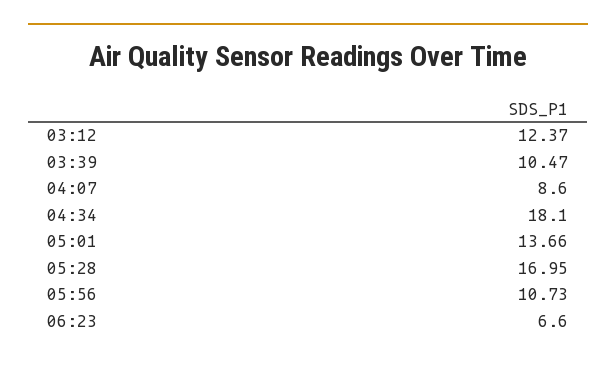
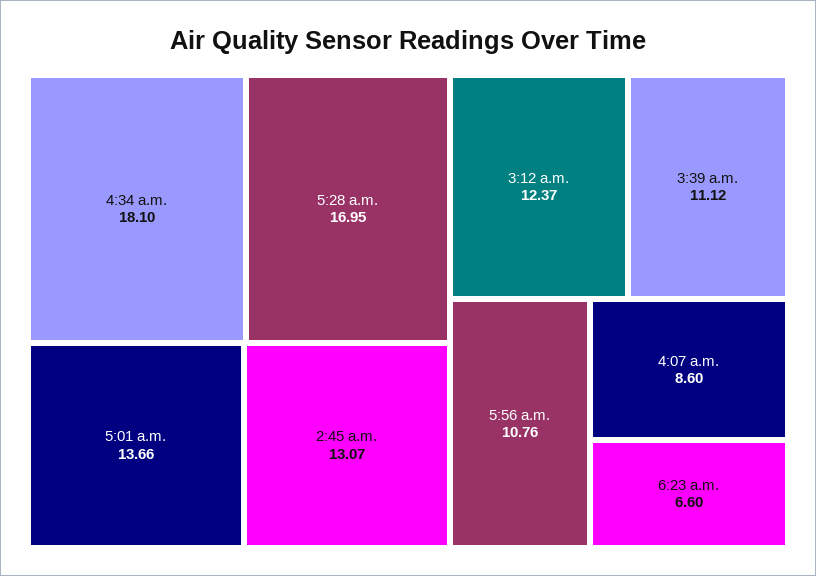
03:39: 10.47 -> 11.12
05:56: 10.73 -> 10.76
2:45 a.m.: none -> 13.07

